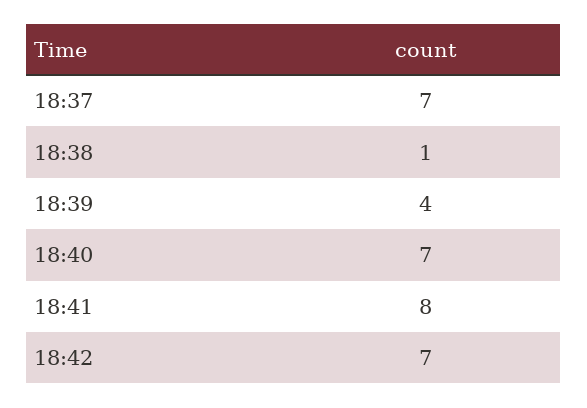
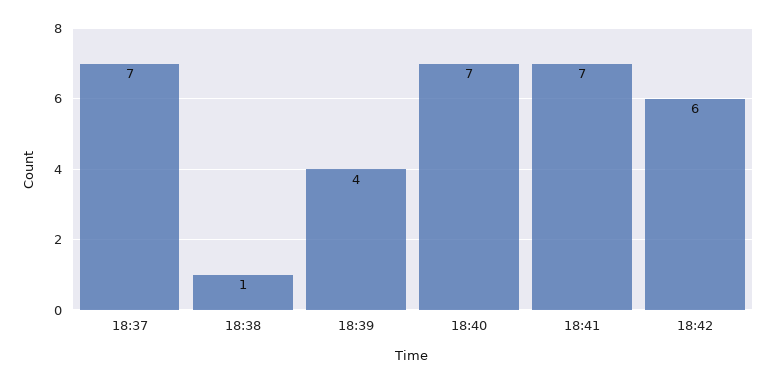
18:41: 8 -> 7
18:42: 7 -> 6

